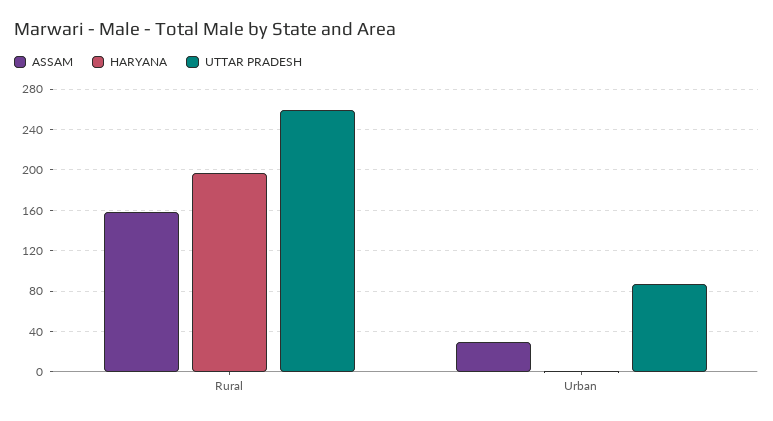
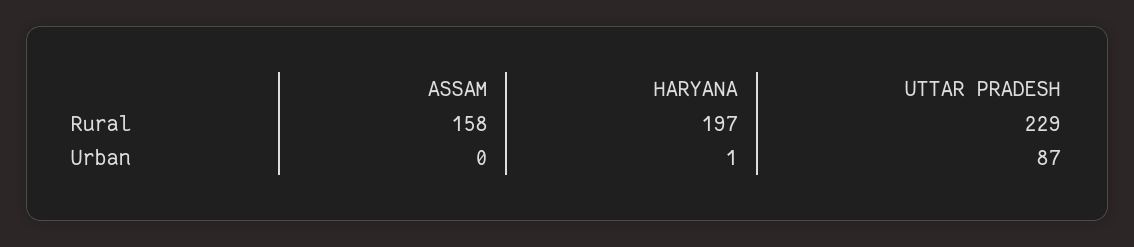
UTTAR PRADESH, Rural: 260 -> 229
ASSAM, Urban: 30 -> 0

